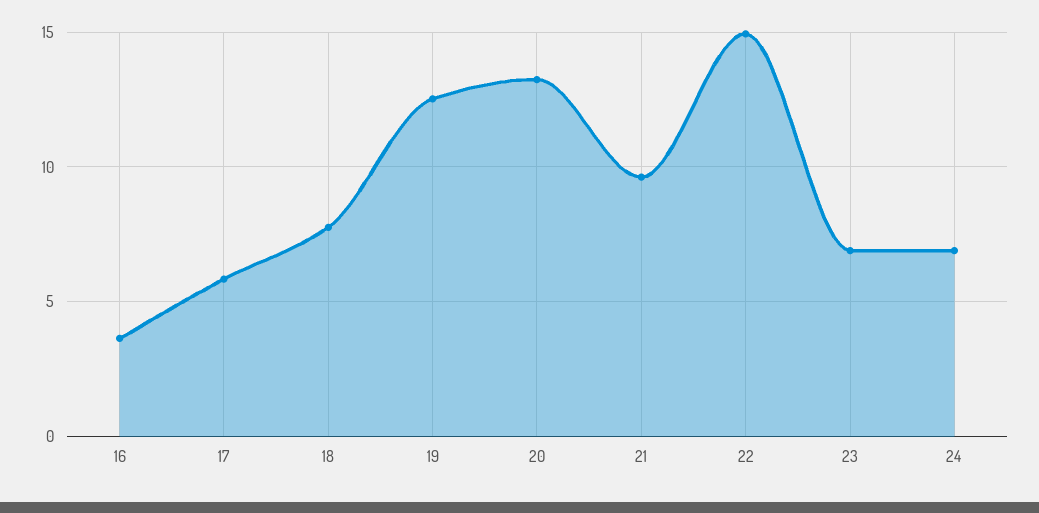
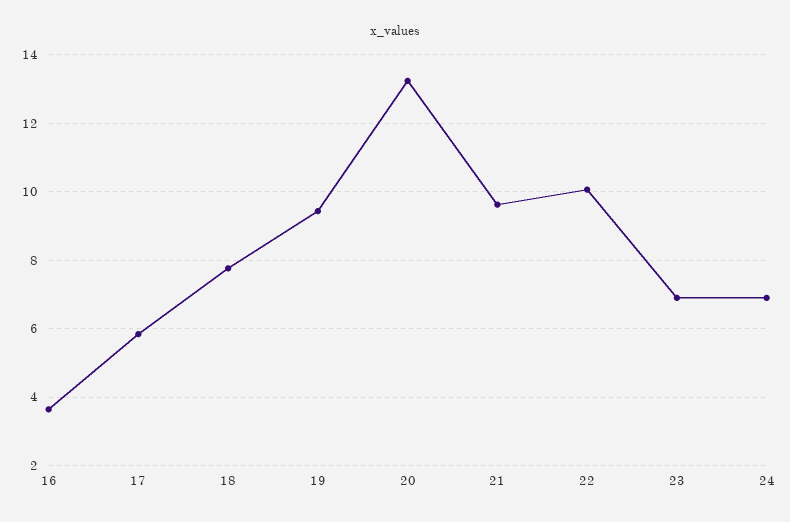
19: 12.5 -> 9.4
22: 15 -> 10

